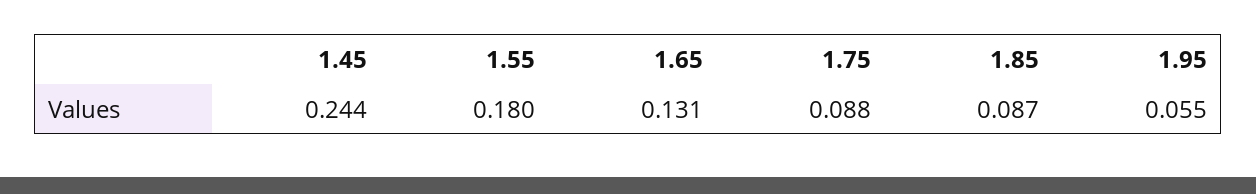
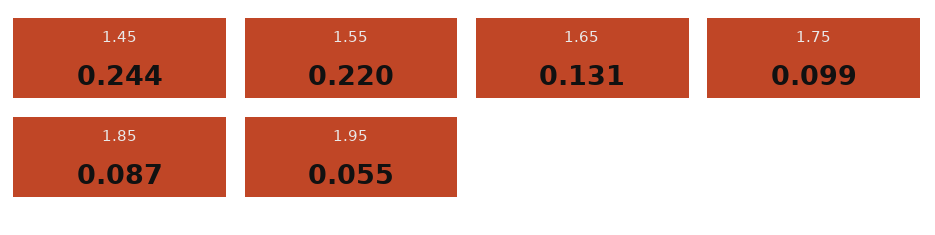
1.55: 0.18 -> 0.22
1.75: 0.088 -> 0.099

